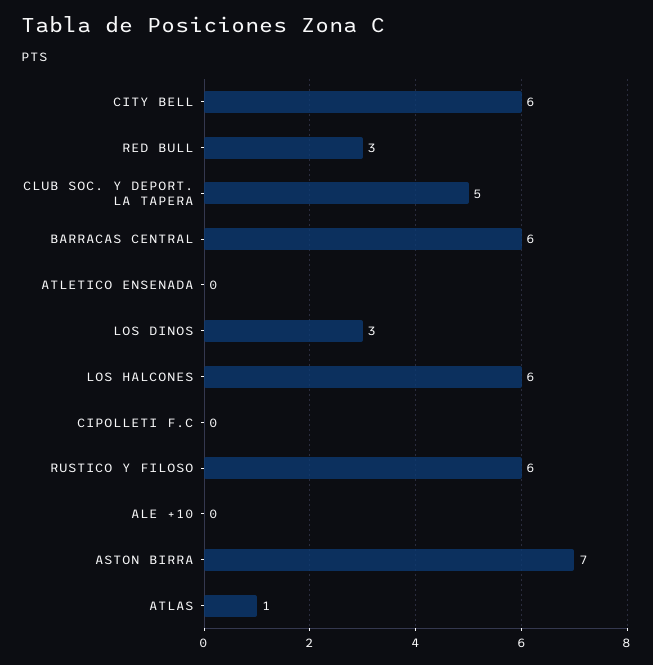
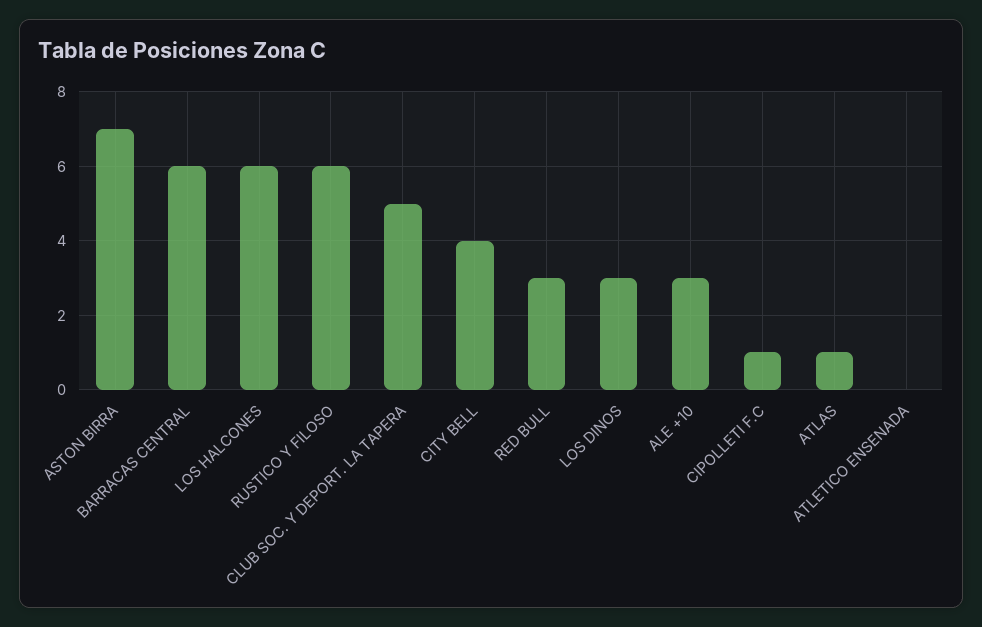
CITY BELL: 6 -> 4
CIPOLLETI F.C: 0 -> 1
ALE +10: 0 -> 3

